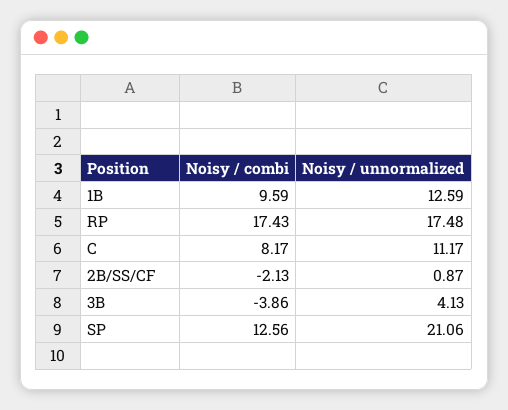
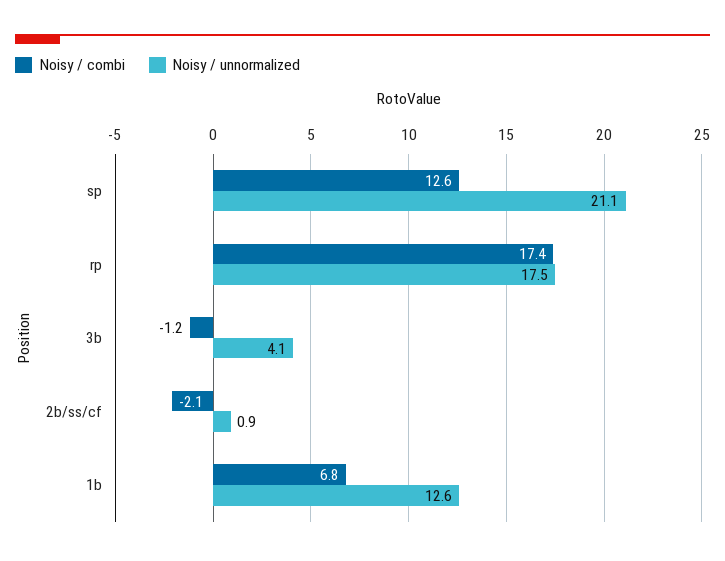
Noisy / combi, 1B: 9.59 -> 6.8
Noisy / combi, C: 8.17 -> none
Noisy / unnormalized, C: 11.17 -> none
Noisy / combi, 3B: -3.86 -> -1.2

